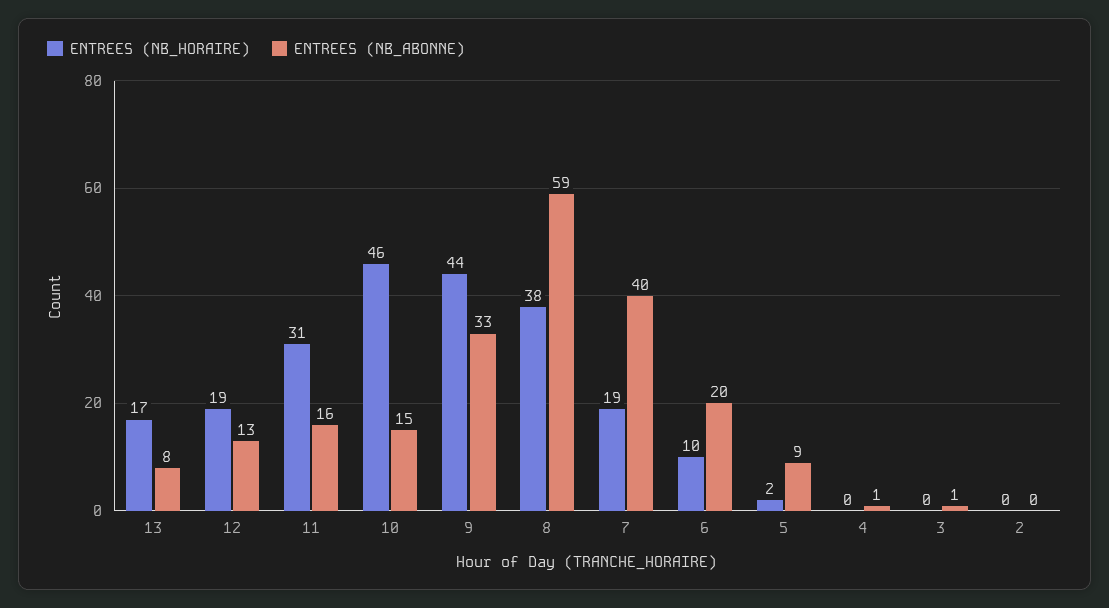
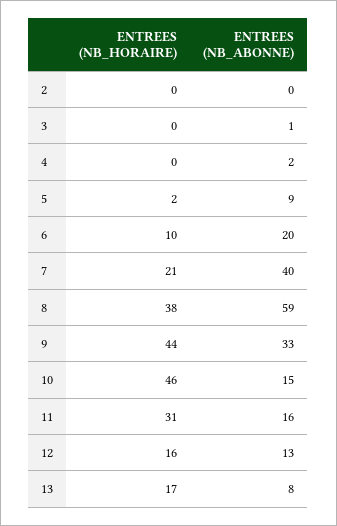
ENTREES (NB_HORAIRE), 12: 19 -> 16
ENTREES (NB_HORAIRE), 7: 19 -> 21
ENTREES (NB_ABONNE), 4: 1 -> 2

